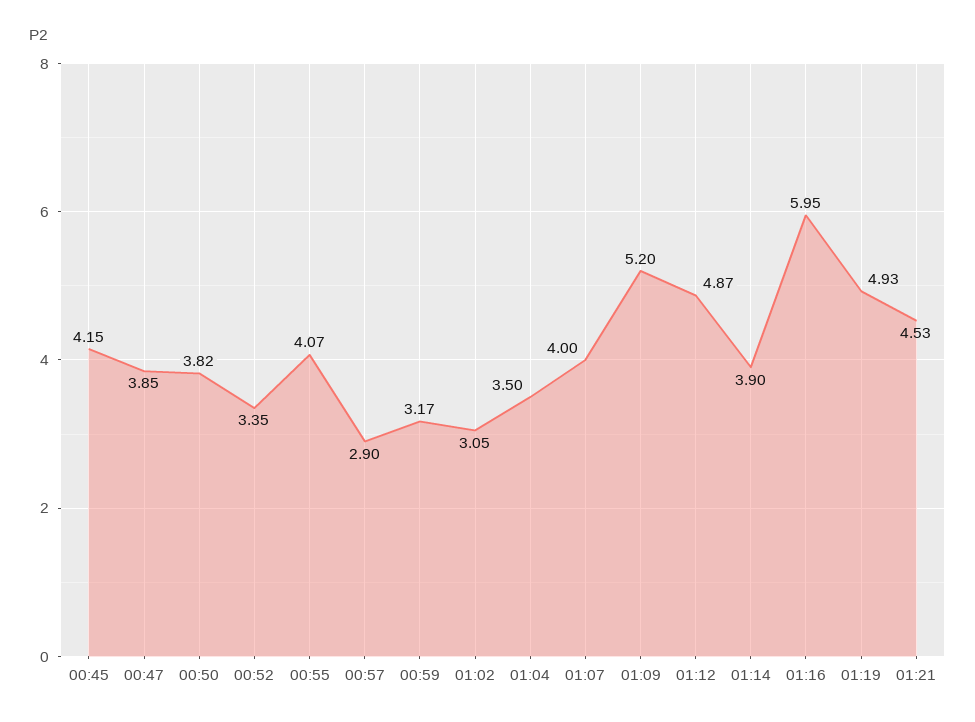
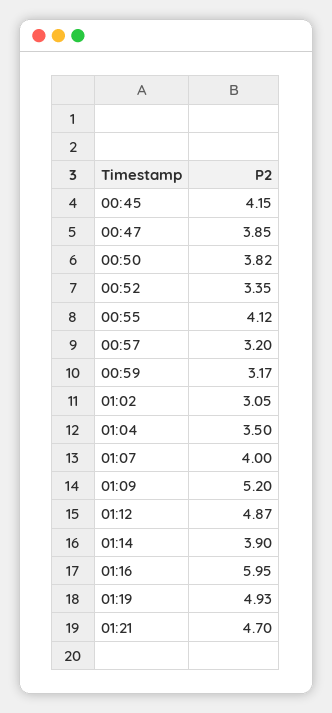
00:55: 4.07 -> 4.12
00:57: 2.9 -> 3.2
01:21: 4.53 -> 4.7

